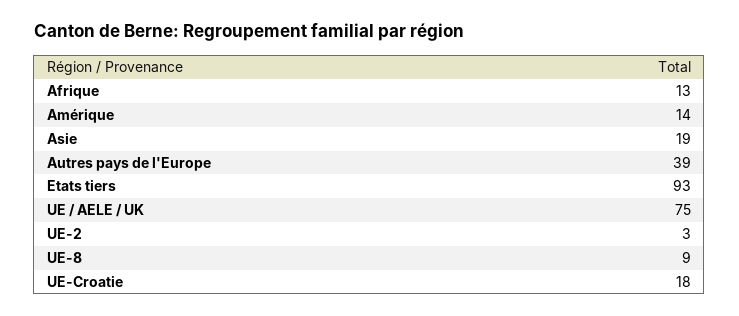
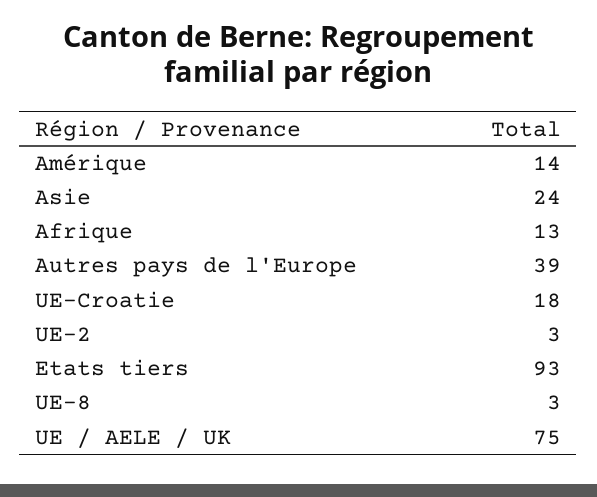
Asie: 19 -> 24
UE-8: 9 -> 3

